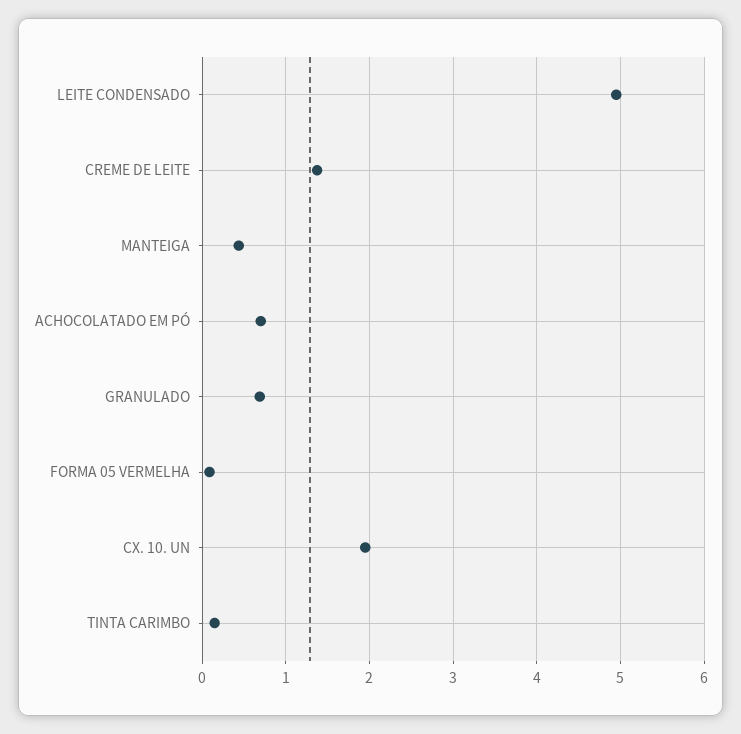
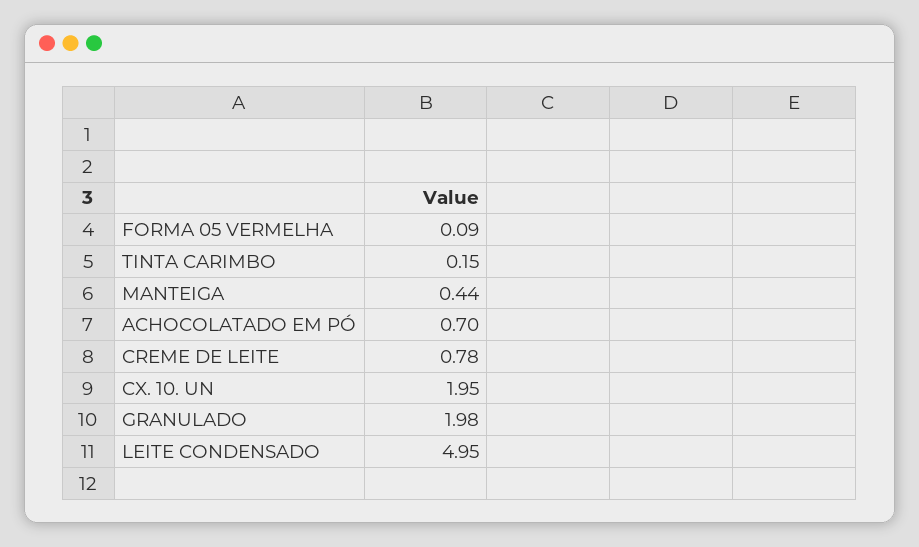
CREME DE LEITE: 1.4 -> 0.78
GRANULADO: 0.7 -> 1.98

